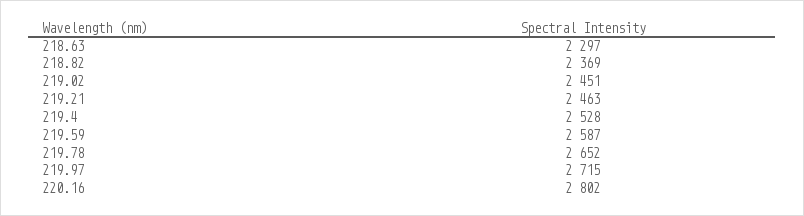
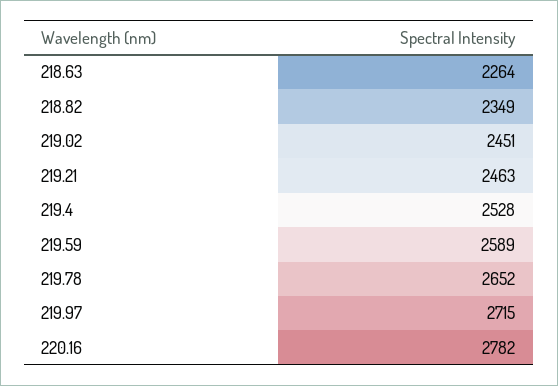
218.63: 2297 -> 2264
218.82: 2369 -> 2349
219.59: 2587 -> 2589
220.16: 2802 -> 2782

